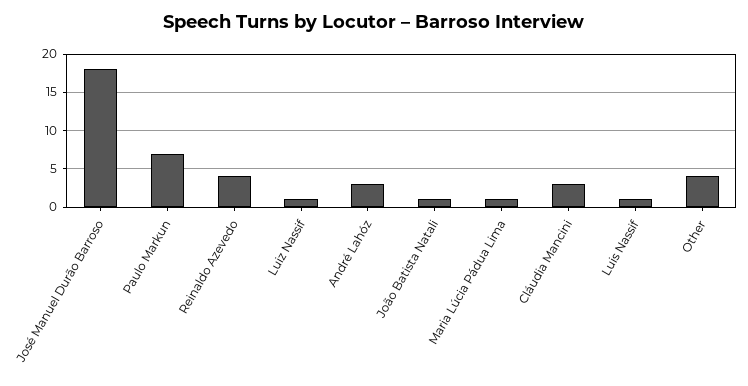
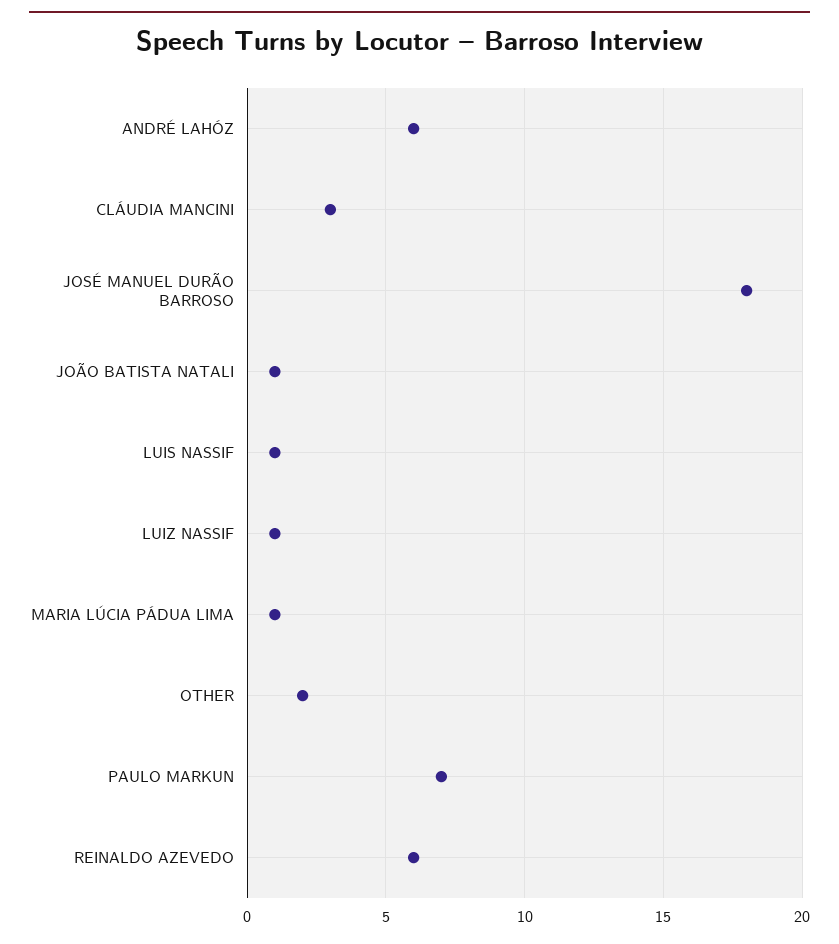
Reinaldo Azevedo: 4 -> 6
André Lahóz: 3 -> 6
Other: 4 -> 2

